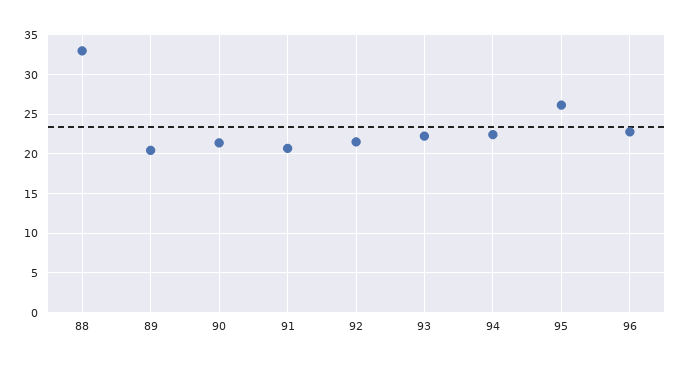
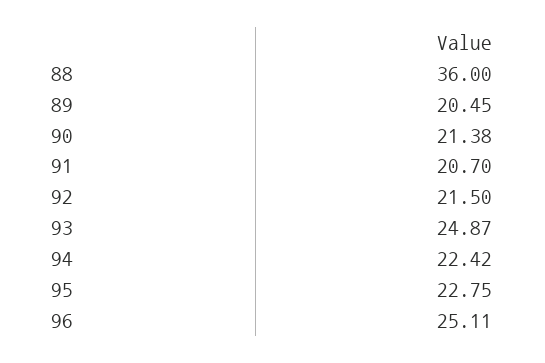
88: 33 -> 36
93: 22 -> 24.87
95: 26 -> 22.75
96: 23 -> 25.11

